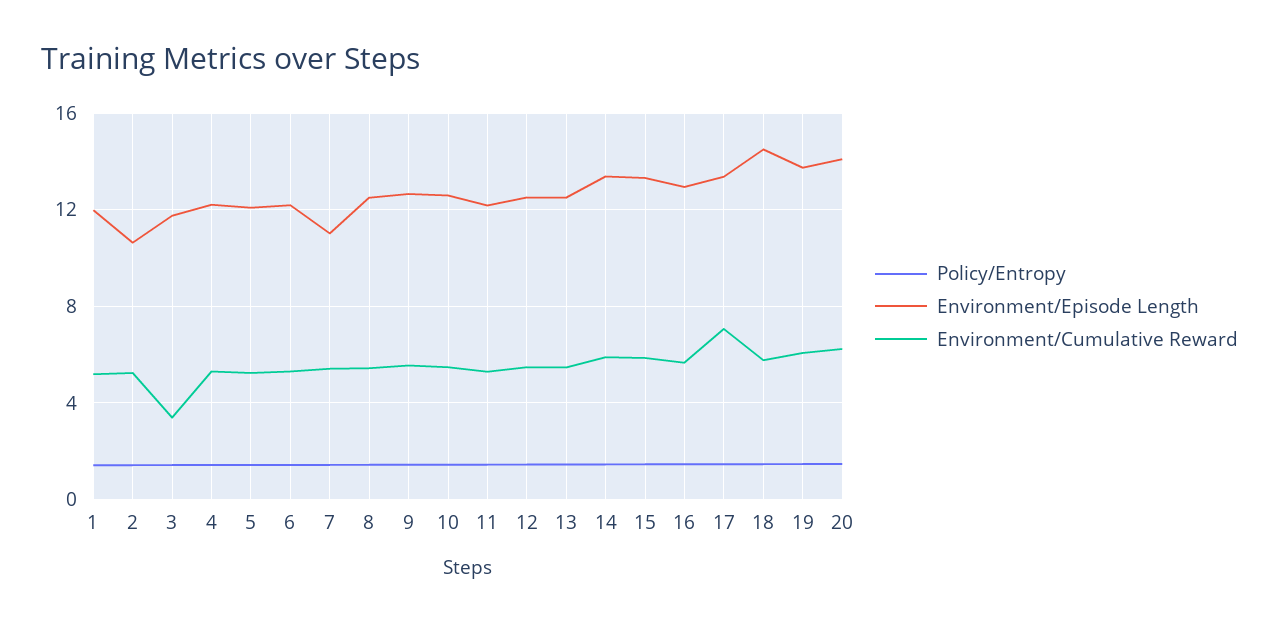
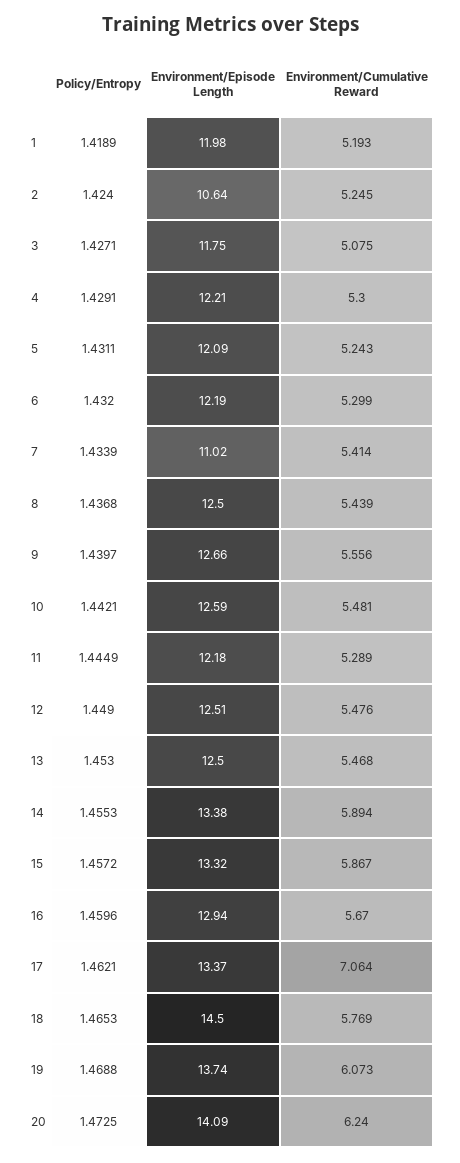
Environment/Cumulative Reward, 3: 3.5 -> 5.075

